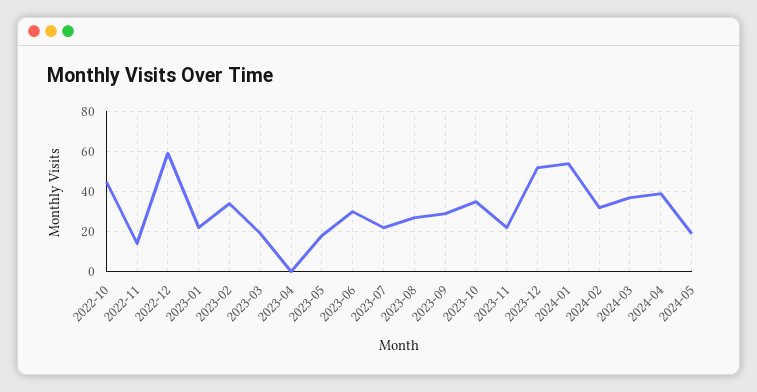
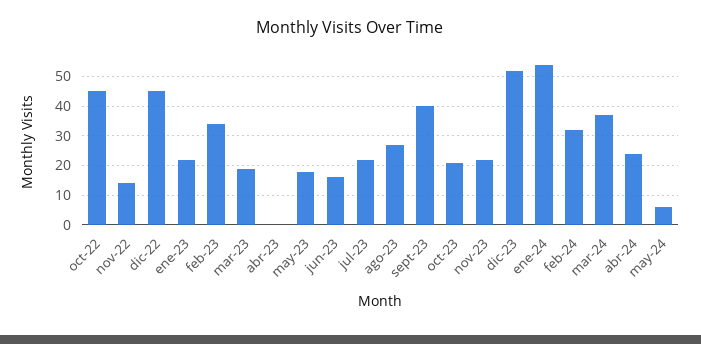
2022-12: 60 -> 45
2023-06: 30 -> 15
2023-09: 30 -> 40
2023-10: 35 -> 20
2024-04: 40 -> 25
2024-05: 20 -> 5

